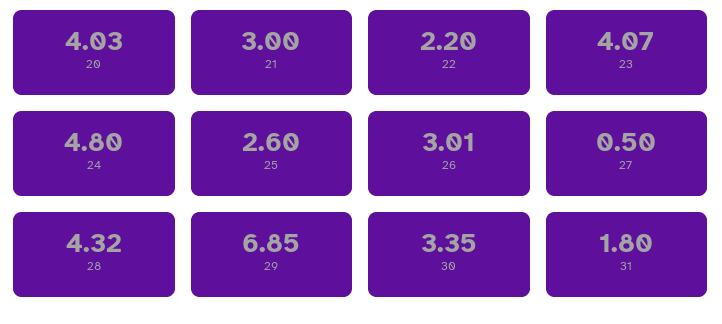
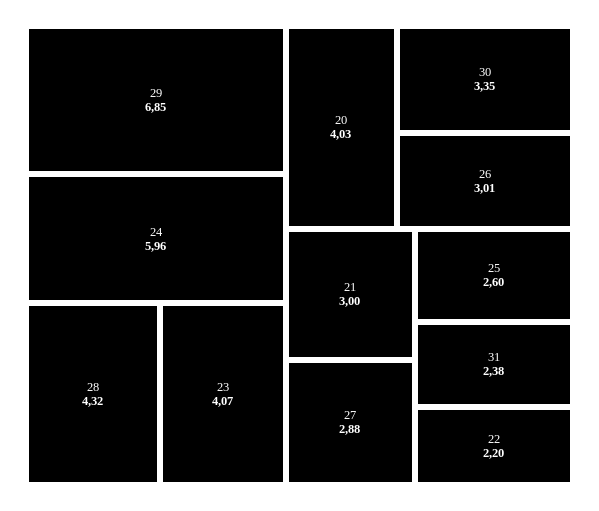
24: 4.8 -> 5.96
27: 0.5 -> 2.88
31: 1.8 -> 2.38

